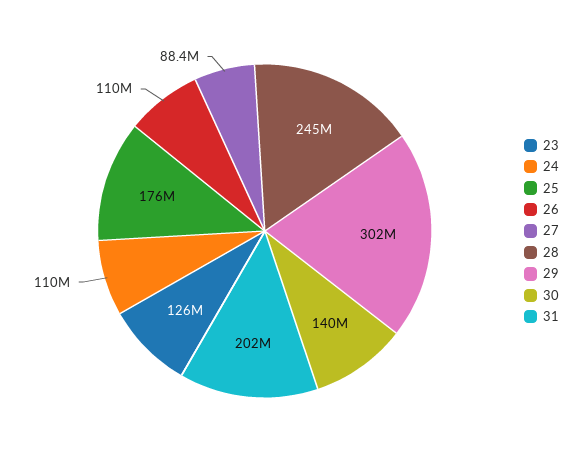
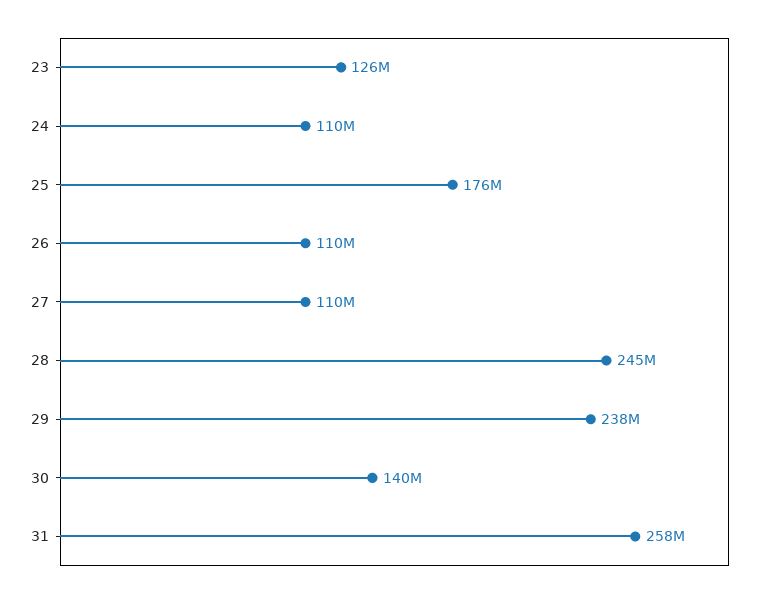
27: 88400000 -> 110000000
29: 302000000 -> 238000000
31: 202000000 -> 258000000

